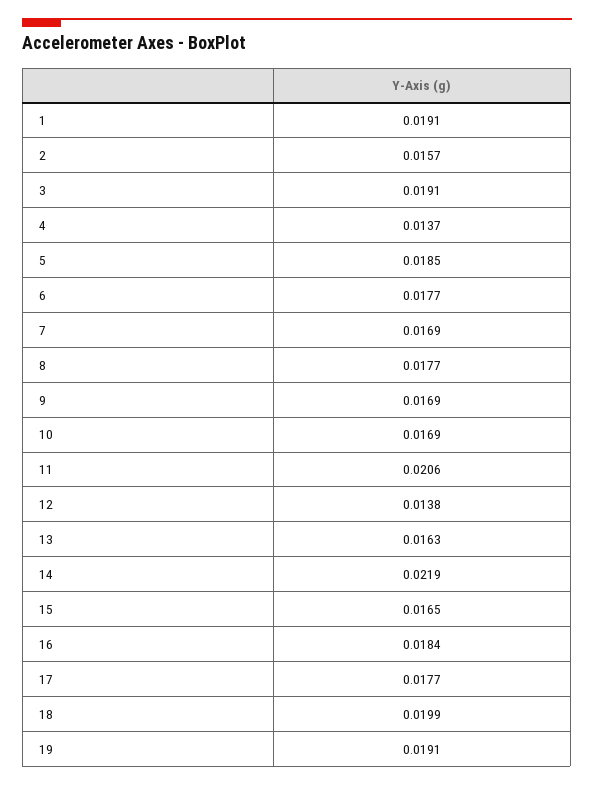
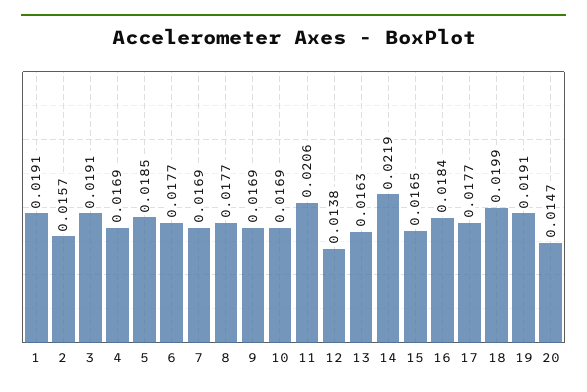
4: 0.0137 -> 0.0169
20: none -> 0.0147

